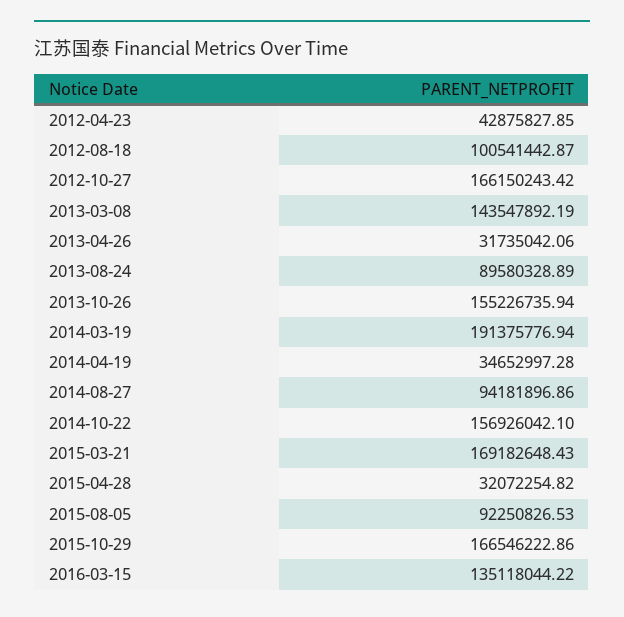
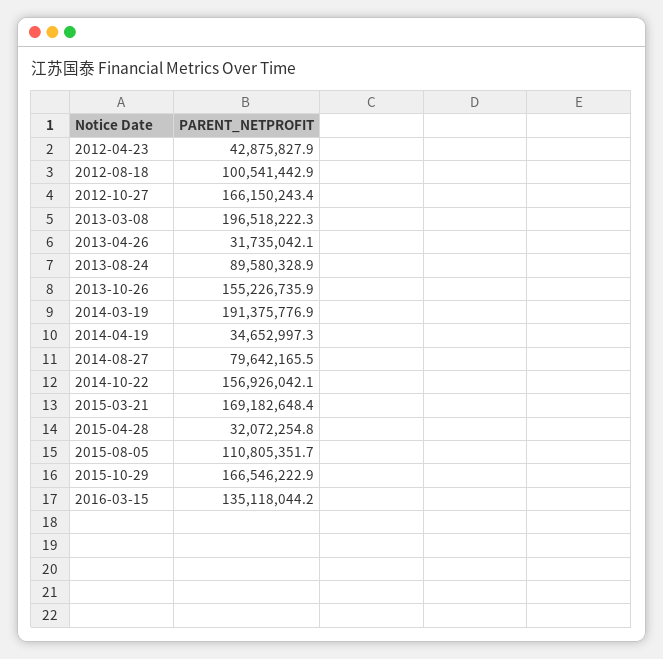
2013-03-08: 143547892.19 -> 196518222.3
2014-08-27: 94181896.86 -> 79642165.5
2015-08-05: 92250826.53 -> 110805351.7

